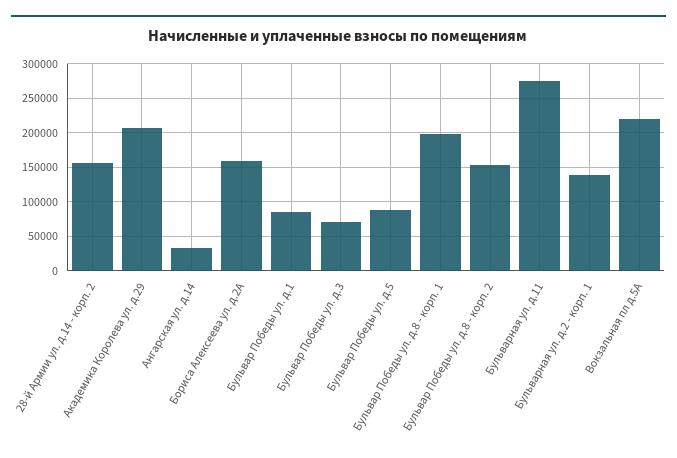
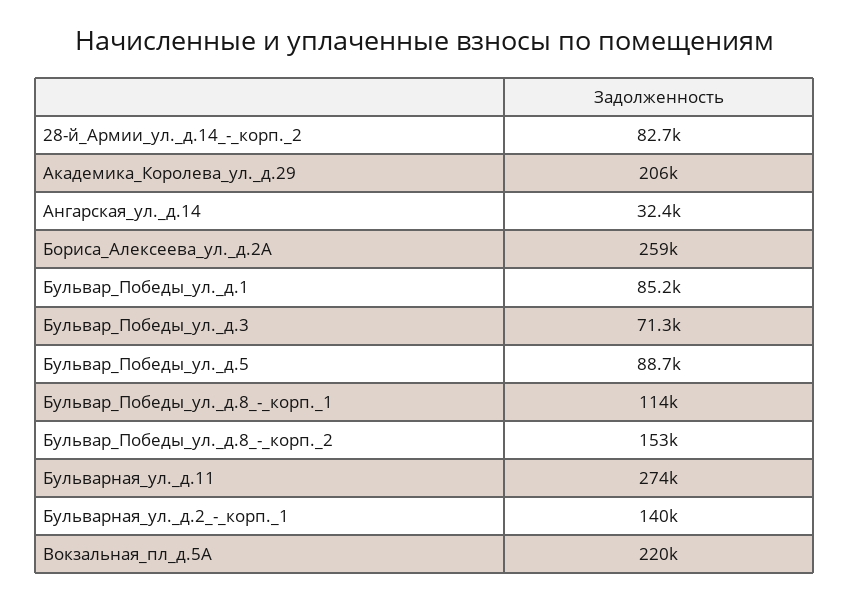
28-й Армии ул. д.14 - корп. 2: 160000 -> 82700
Бориса Алексеева ул. д.2А: 160000 -> 259000
Бульвар Победы ул. д.8 - корп. 1: 200000 -> 114000

